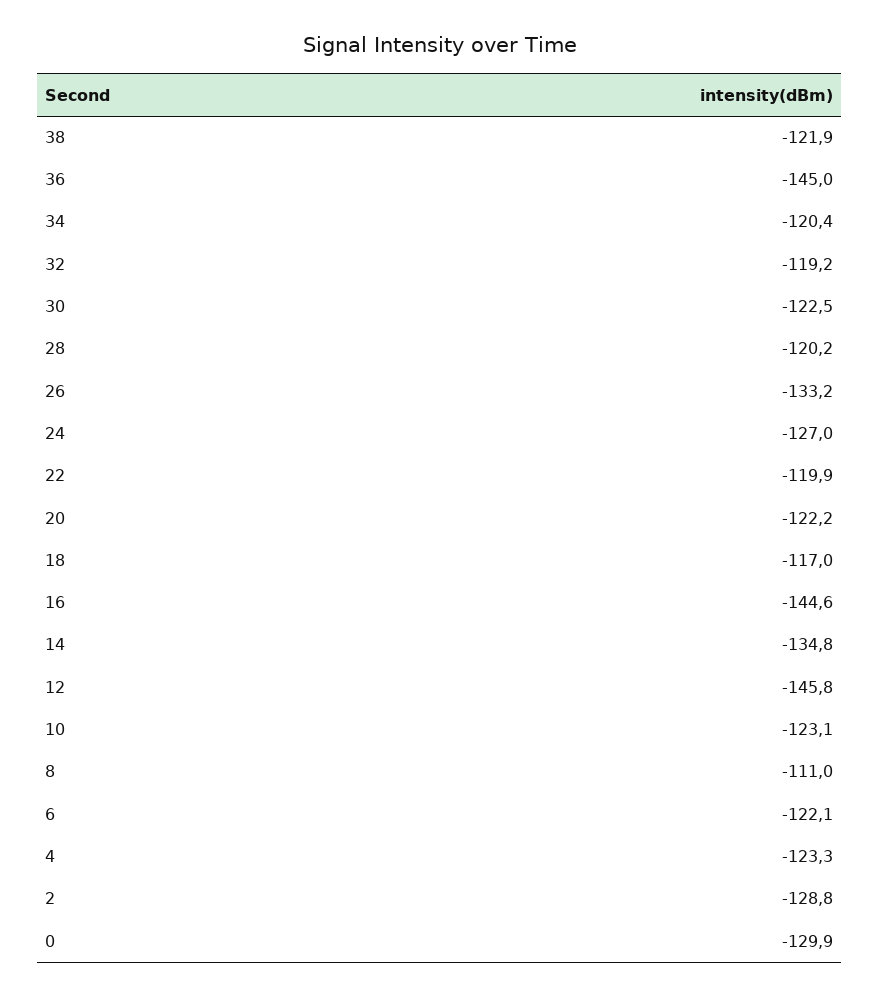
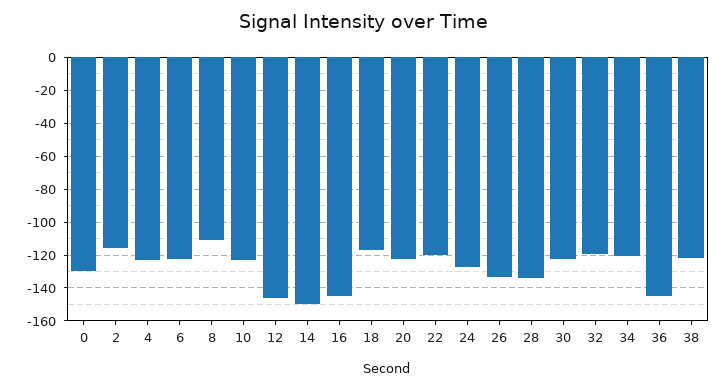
28: -120.2 -> -135
14: -134.8 -> -150
2: -128.8 -> -115

